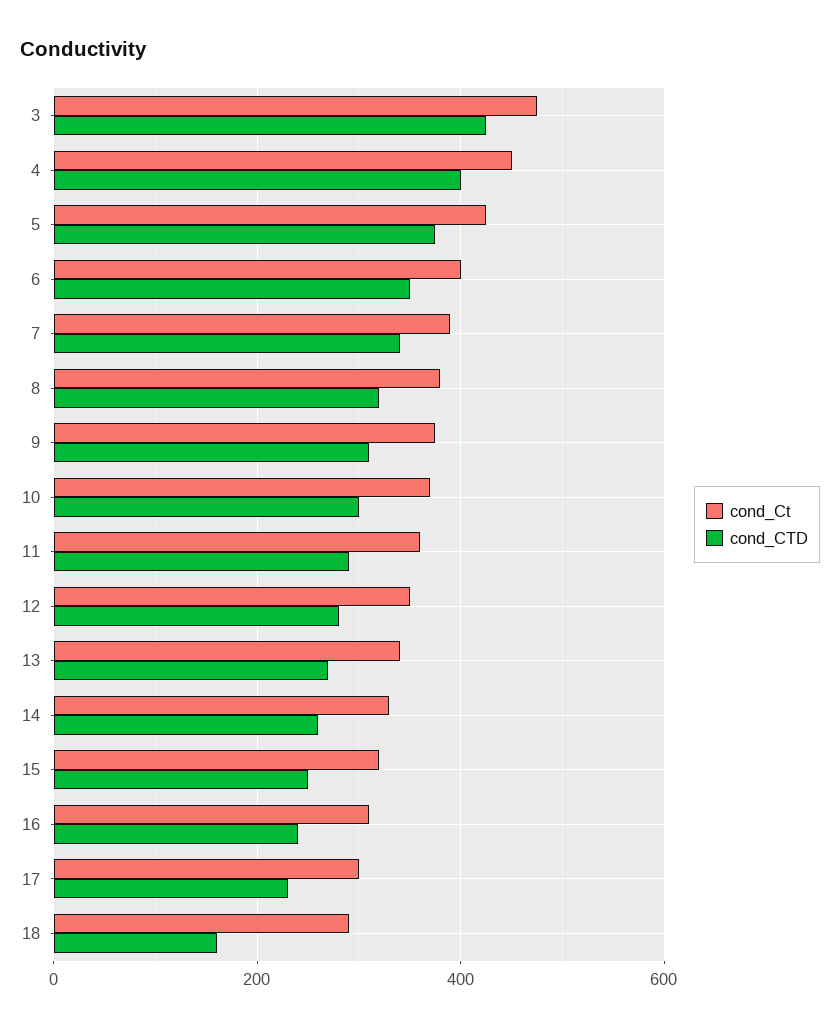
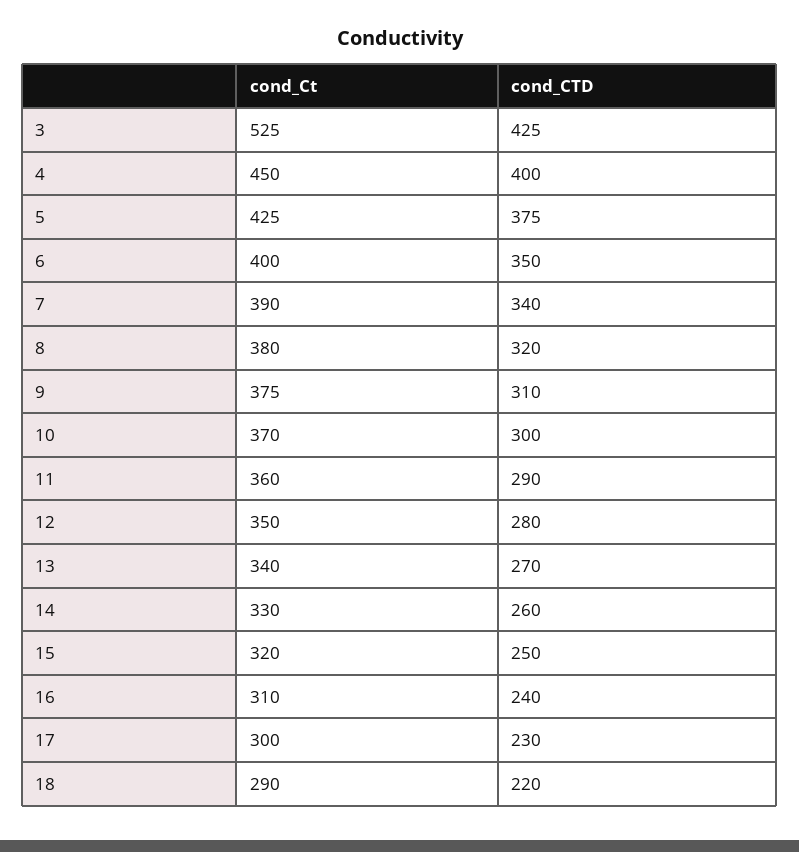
cond_Ct, 3: 480 -> 525
cond_CTD, 18: 160 -> 220

